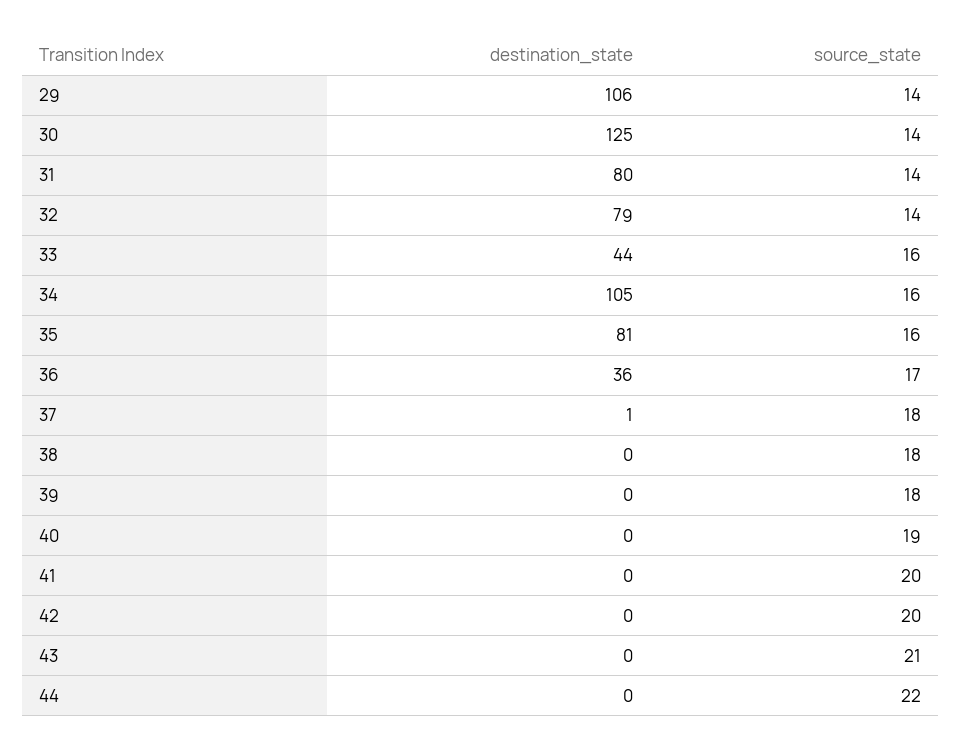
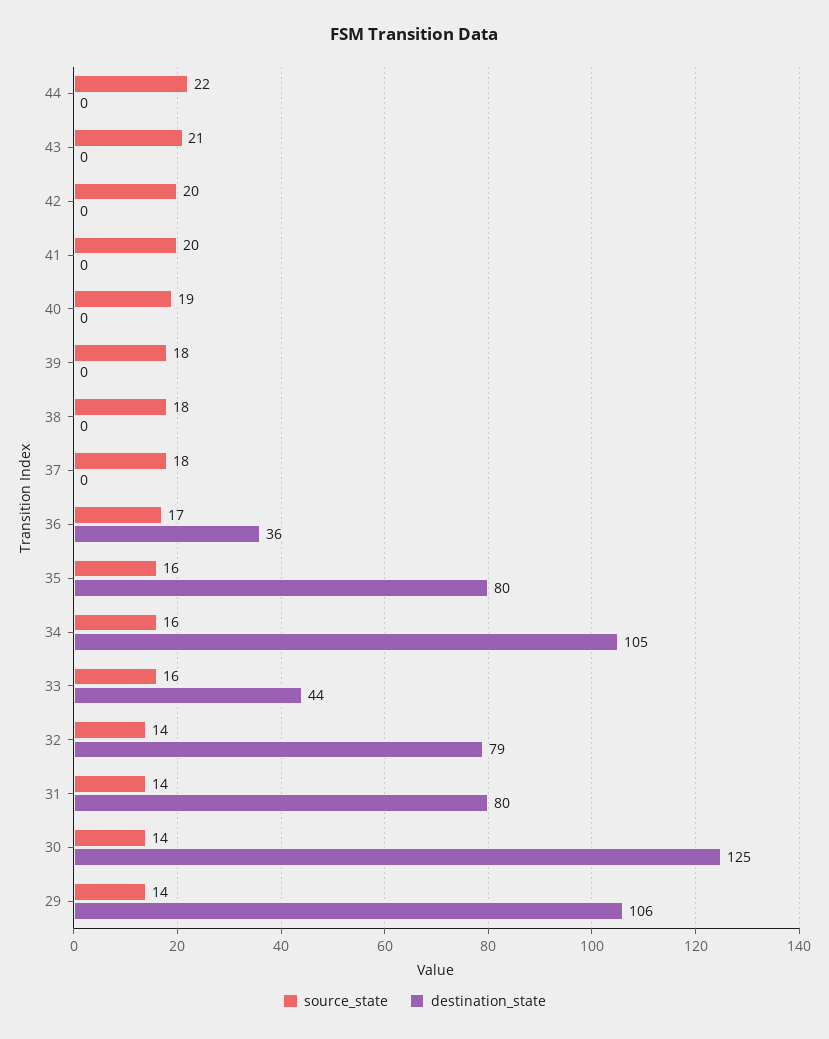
destination_state, 35: 81 -> 80
destination_state, 37: 1 -> 0

